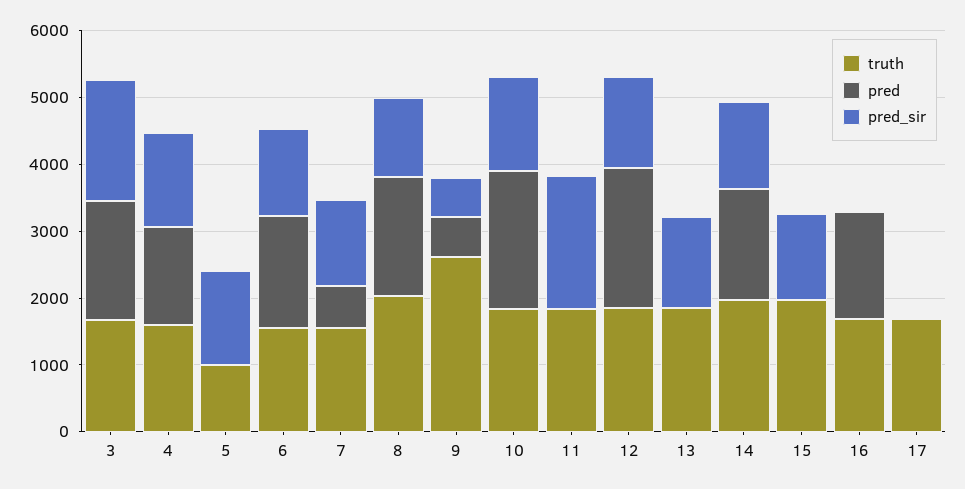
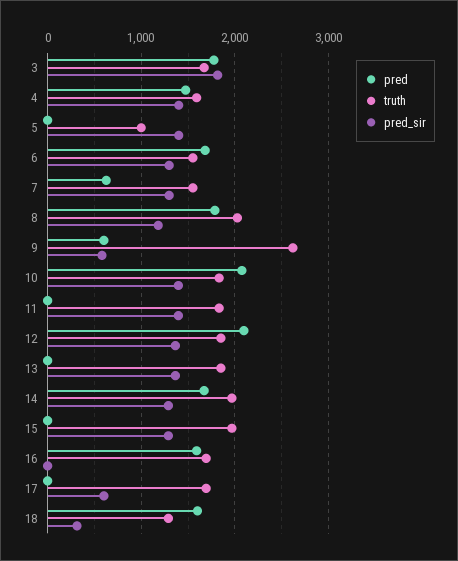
pred_sir, 11: 2000 -> 1400
pred_sir, 17: 0 -> 600
pred, 18: none -> 1600
truth, 18: none -> 1300
pred_sir, 18: none -> 300

